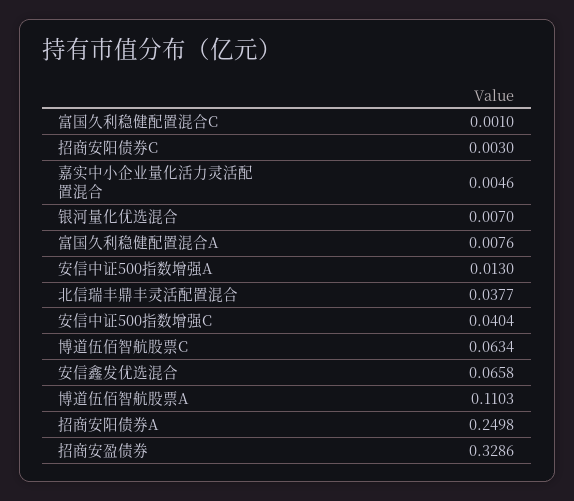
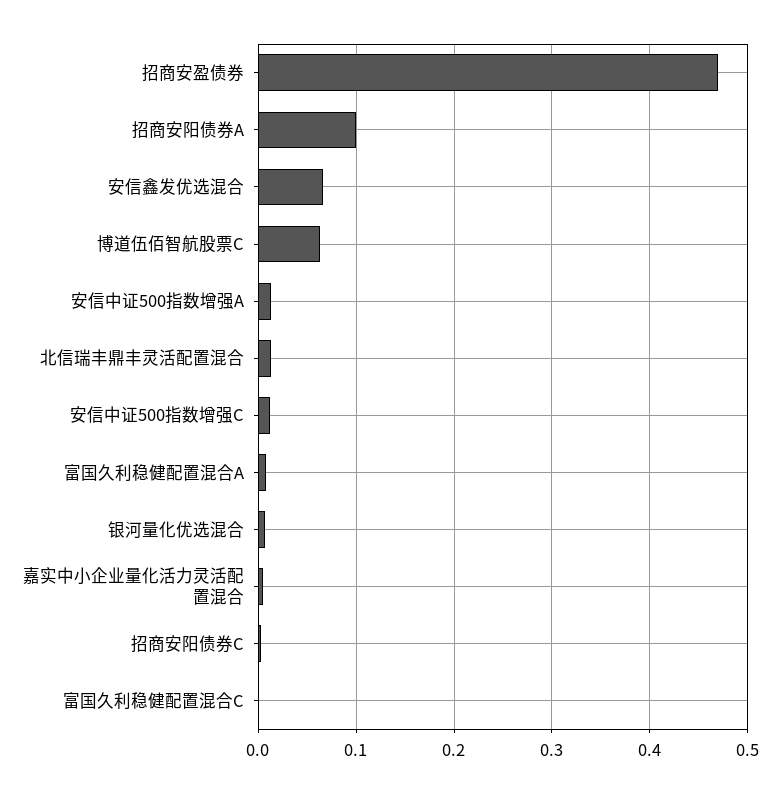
北信瑞丰鼎丰灵活配置混合: 0.0377 -> 0.01
安信中证500指数增强C: 0.0404 -> 0.01
博道伍佰智航股票A: 0.1103 -> none
招商安阳债券A: 0.2498 -> 0.1
招商安盈债券: 0.3286 -> 0.47

